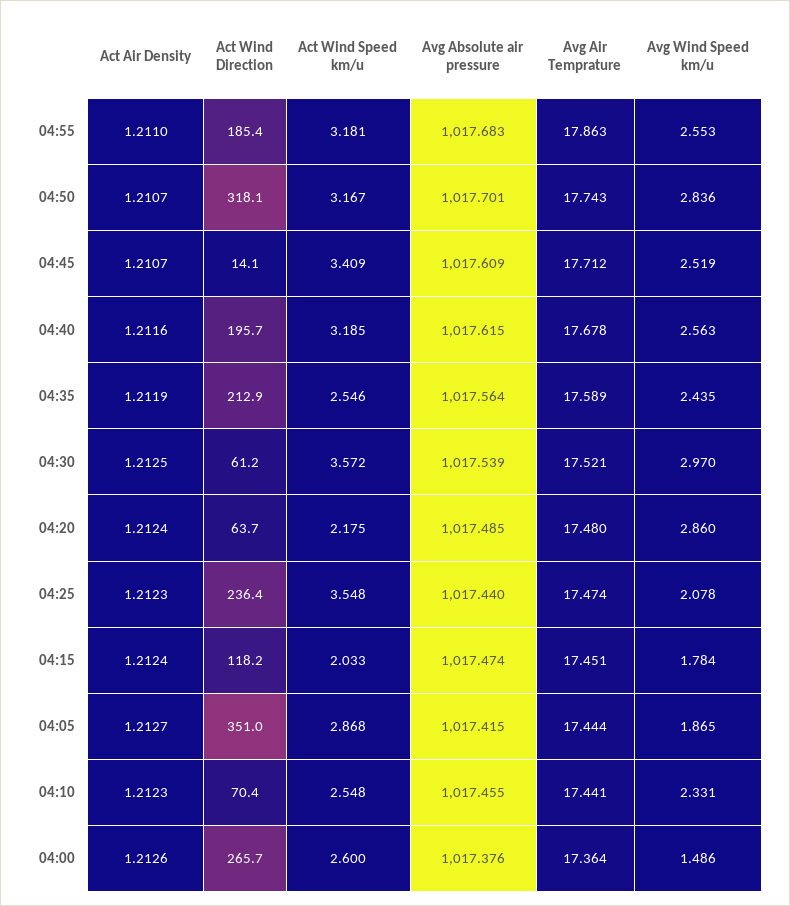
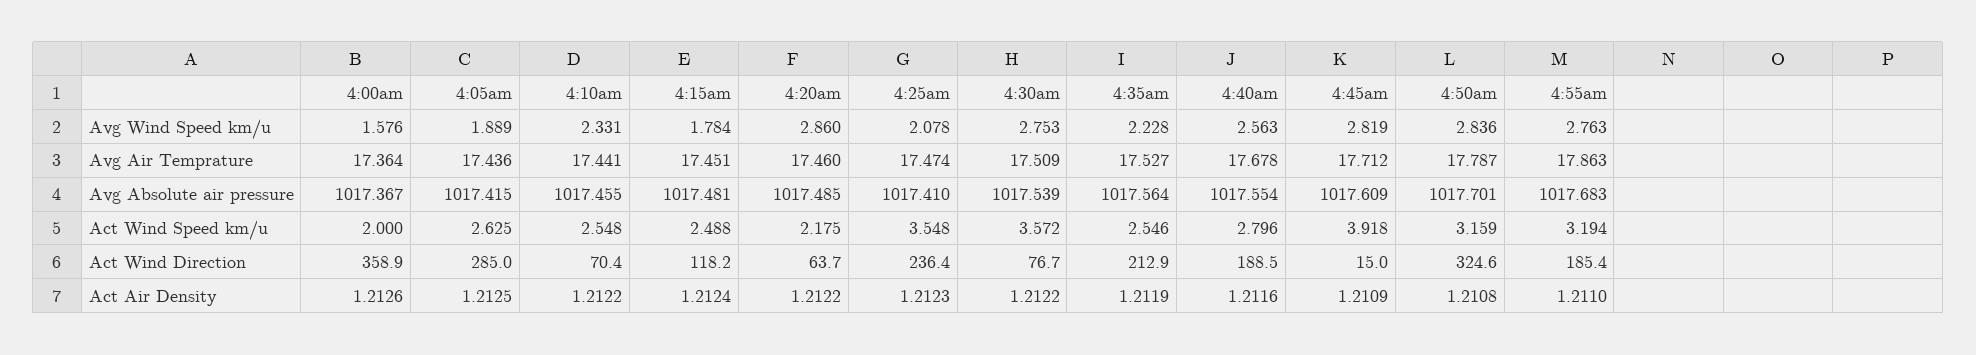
Act Wind Speed km/u, 04:55: 3.181 -> 3.194
Avg Wind Speed km/u, 04:55: 2.553 -> 2.763
Act Air Density, 04:50: 1.2107 -> 1.2108
Act Wind Direction, 04:50: 318.1 -> 324.6
Act Wind Speed km/u, 04:50: 3.167 -> 3.159
Avg Air Temprature, 04:50: 17.743 -> 17.787
Act Air Density, 04:45: 1.2107 -> 1.2109
Act Wind Direction, 04:45: 14.1 -> 15
Act Wind Speed km/u, 04:45: 3.409 -> 3.918
Avg Wind Speed km/u, 04:45: 2.519 -> 2.819
Act Wind Direction, 04:40: 195.7 -> 188.5
Act Wind Speed km/u, 04:40: 3.185 -> 2.796
Avg Absolute air pressure, 04:40: 1017.615 -> 1017.554
Avg Air Temprature, 04:35: 17.589 -> 17.527
Avg Wind Speed km/u, 04:35: 2.435 -> 2.228
Act Air Density, 04:30: 1.2125 -> 1.2122
Act Wind Direction, 04:30: 61.2 -> 76.7
Avg Air Temprature, 04:30: 17.521 -> 17.509
Avg Wind Speed km/u, 04:30: 2.97 -> 2.753
Act Air Density, 04:20: 1.2124 -> 1.2122
Avg Air Temprature, 04:20: 17.48 -> 17.46
Avg Absolute air pressure, 04:25: 1017.44 -> 1017.41
Act Wind Speed km/u, 04:15: 2.033 -> 2.488
Avg Absolute air pressure, 04:15: 1017.474 -> 1017.481
Act Air Density, 04:05: 1.2127 -> 1.2125
Act Wind Direction, 04:05: 351 -> 285
Act Wind Speed km/u, 04:05: 2.868 -> 2.625
Avg Air Temprature, 04:05: 17.444 -> 17.436
Avg Wind Speed km/u, 04:05: 1.865 -> 1.889
Act Air Density, 04:10: 1.2123 -> 1.2122
Act Wind Direction, 04:00: 265.7 -> 358.9
Act Wind Speed km/u, 04:00: 2.6 -> 2
Avg Absolute air pressure, 04:00: 1017.376 -> 1017.367
Avg Wind Speed km/u, 04:00: 1.486 -> 1.576

